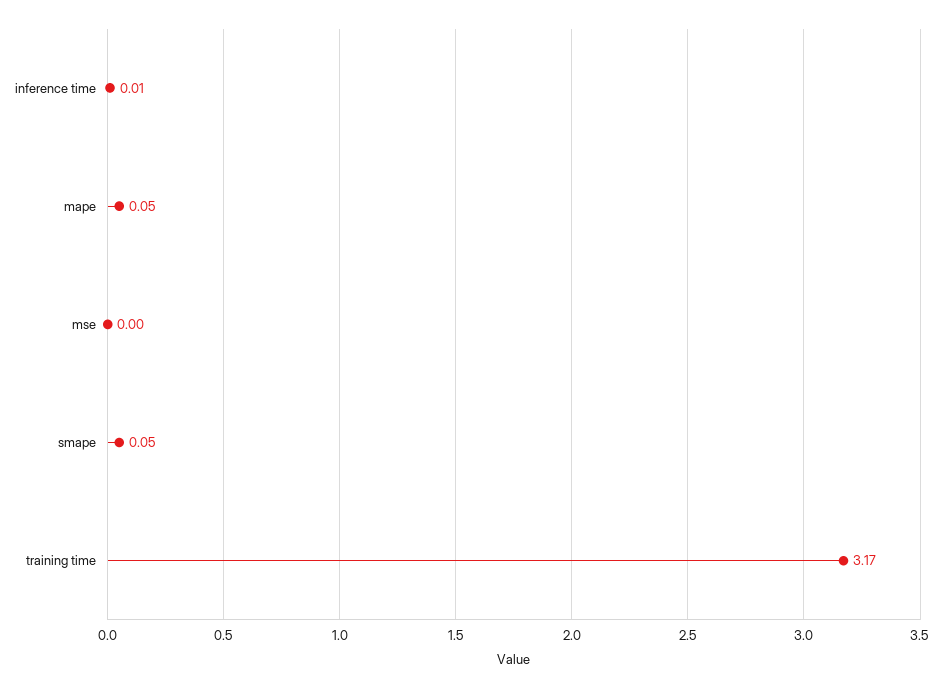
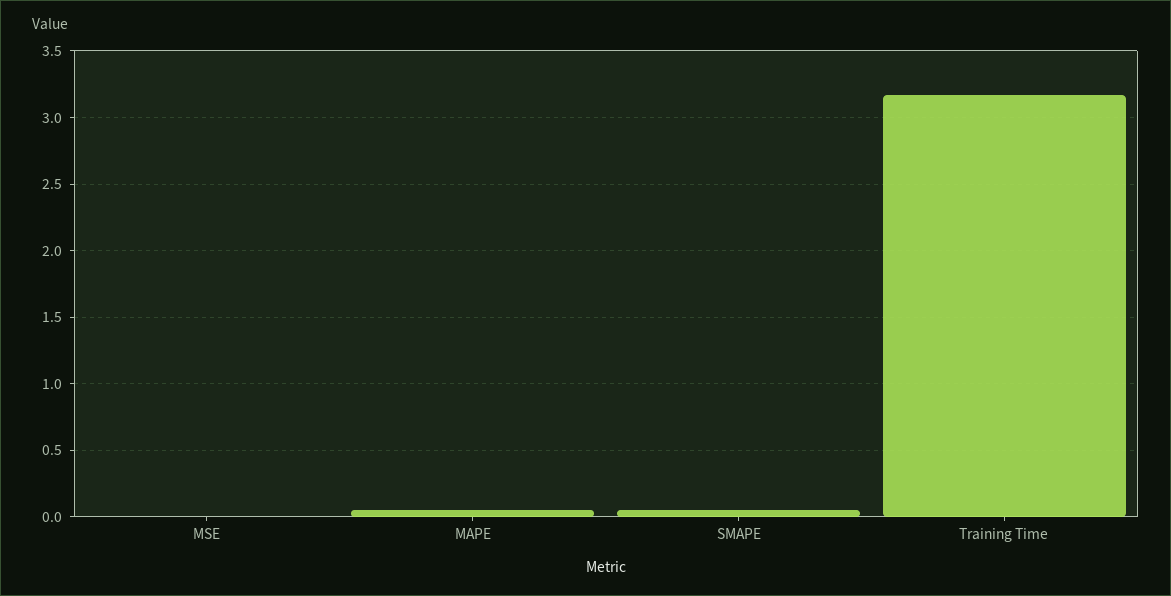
inference time: 0.01 -> none

